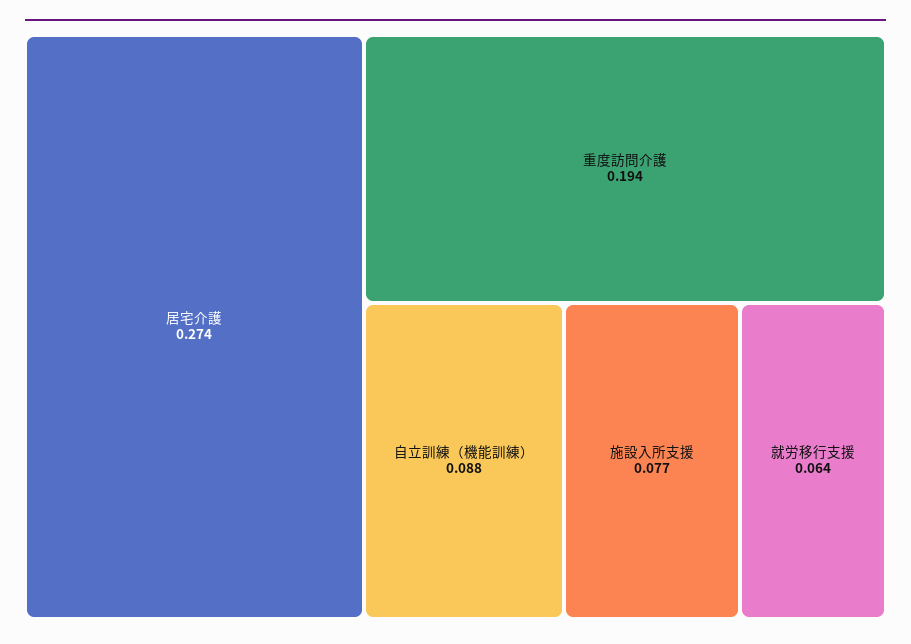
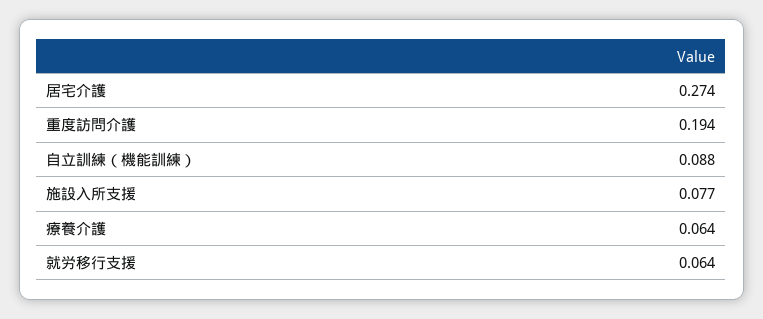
療養介護: none -> 0.064

